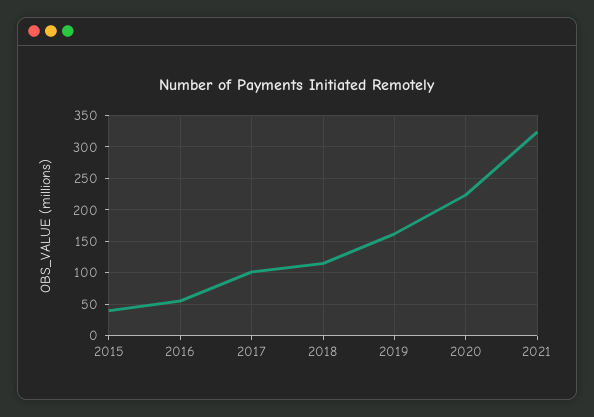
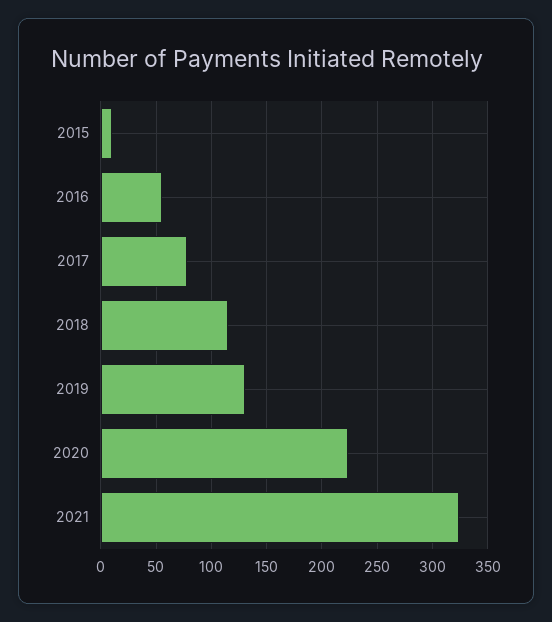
2015: 40 -> 10
2017: 100 -> 80
2019: 160 -> 130

